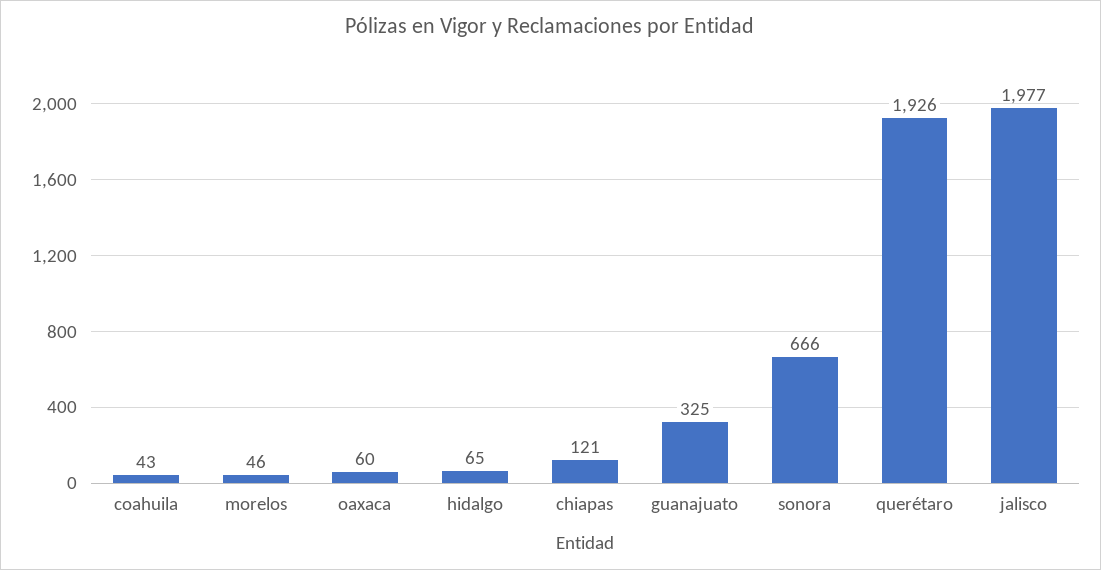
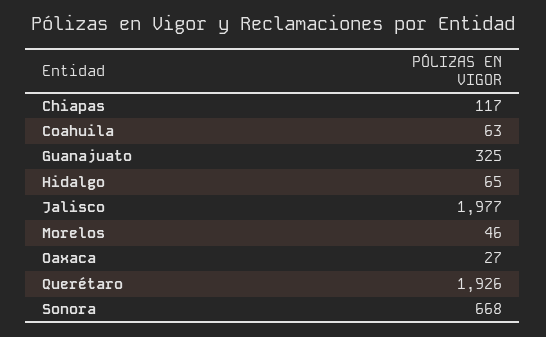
coahuila: 43 -> 63
oaxaca: 60 -> 27
chiapas: 121 -> 117
sonora: 666 -> 668

